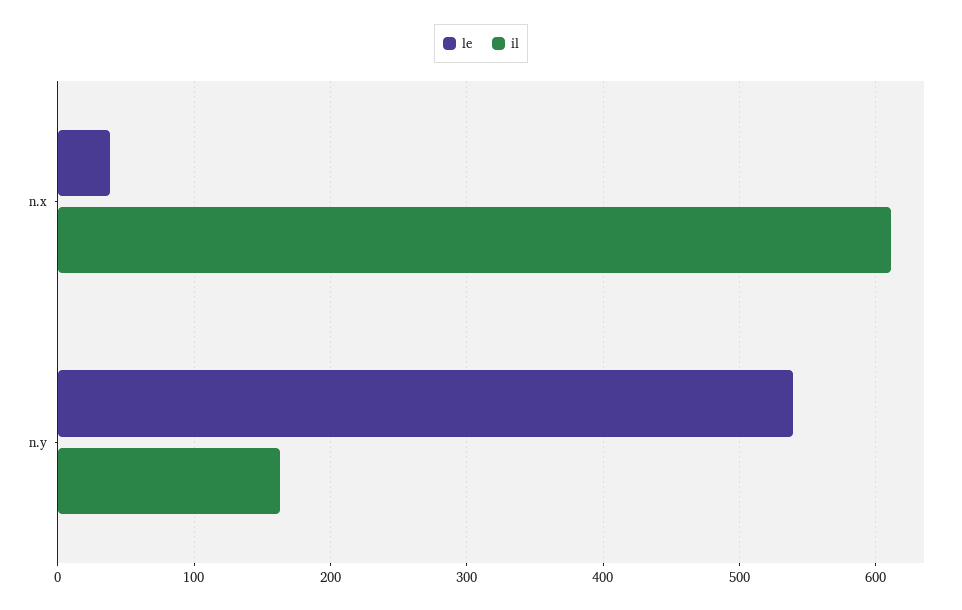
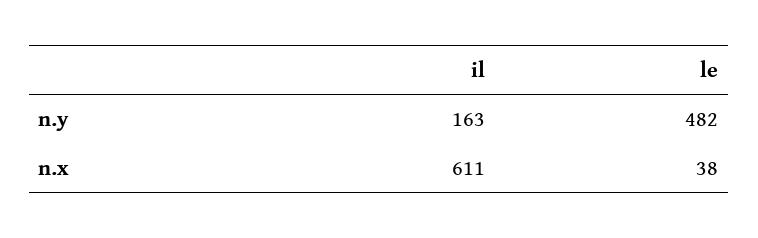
le, n.y: 540 -> 482

